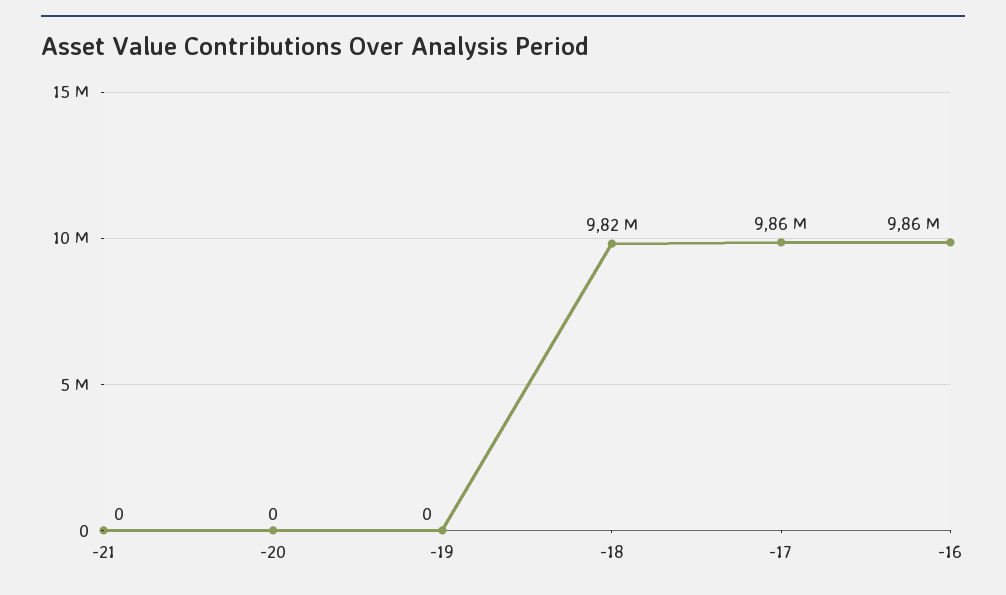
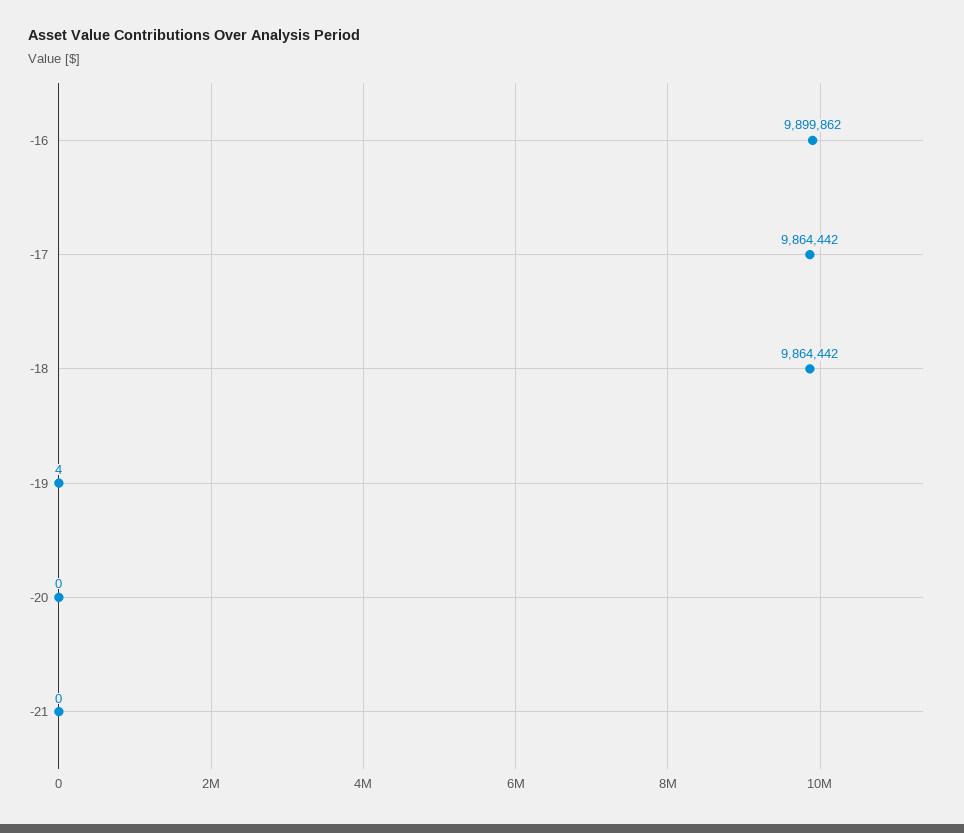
-19: 0 -> 4
-18: 9820000 -> 9864442
-16: 9860000 -> 9899862

